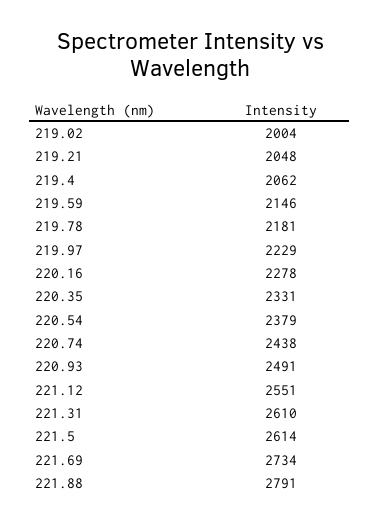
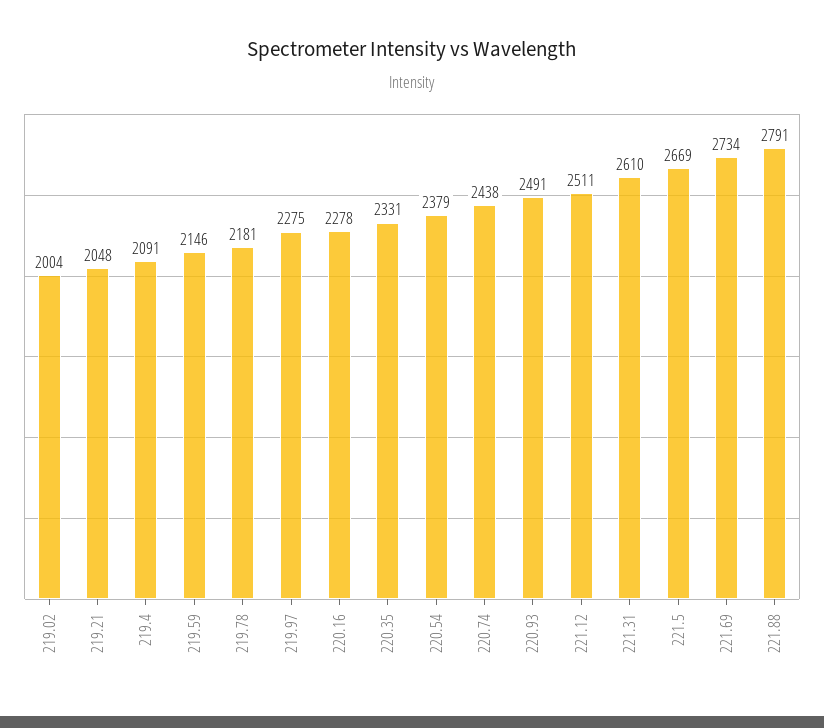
219.4: 2062 -> 2091
219.97: 2229 -> 2275
221.12: 2551 -> 2511
221.5: 2614 -> 2669

